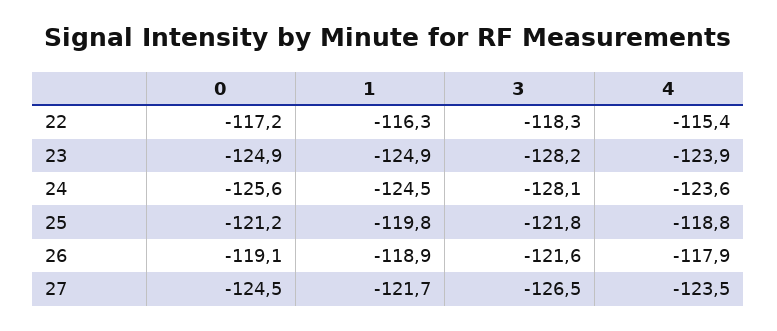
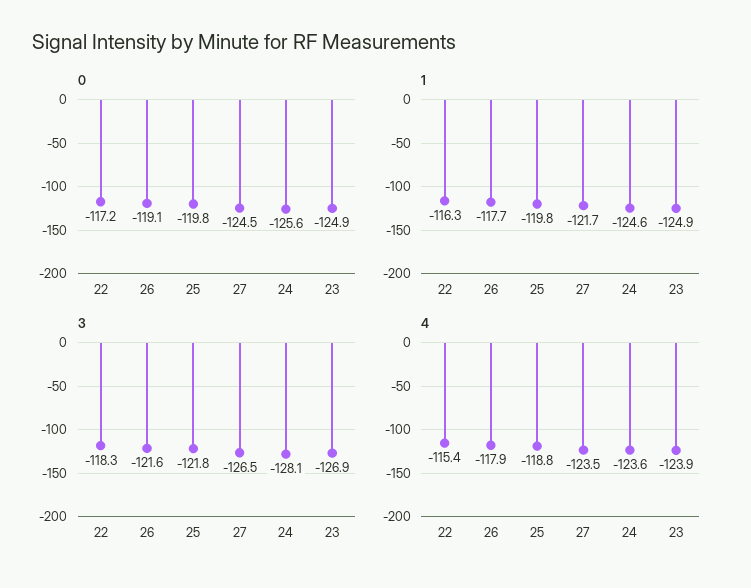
3, 23: -128.2 -> -126.9
1, 24: -124.5 -> -124.6
0, 25: -121.2 -> -119.8
1, 26: -118.9 -> -117.7

